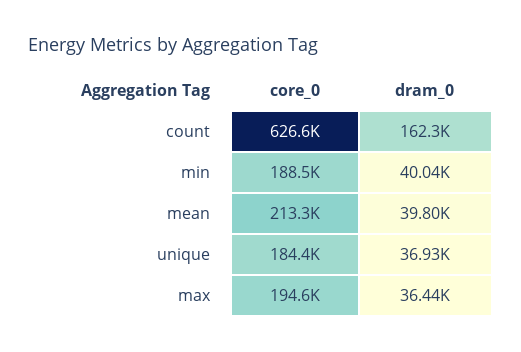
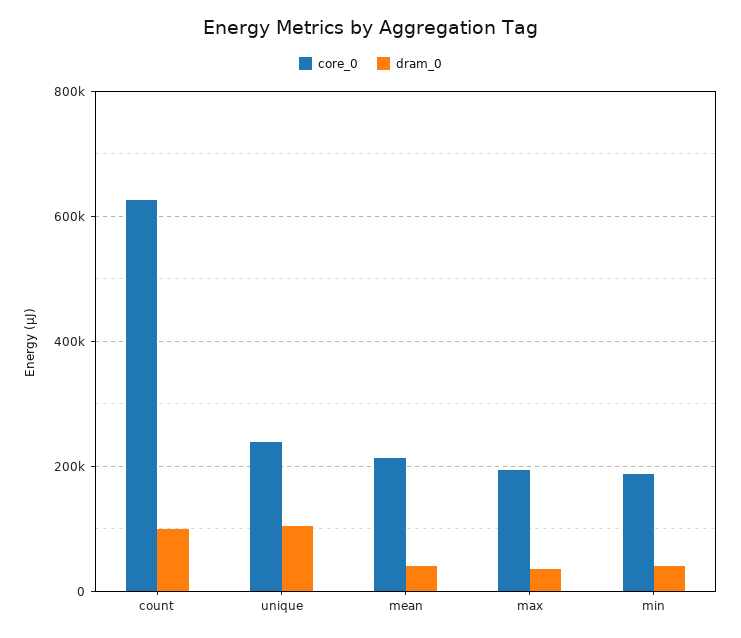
dram_0, count: 162300 -> 100000
core_0, unique: 184400 -> 240000
dram_0, unique: 36930 -> 100000

